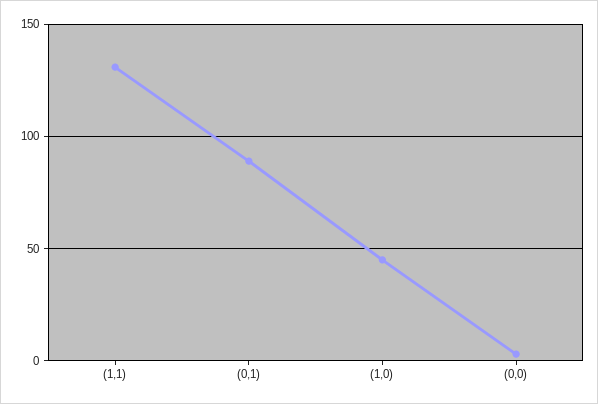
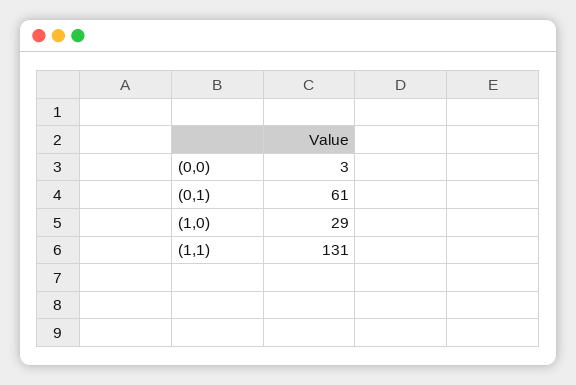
(0,1): 90 -> 61
(1,0): 45 -> 29

